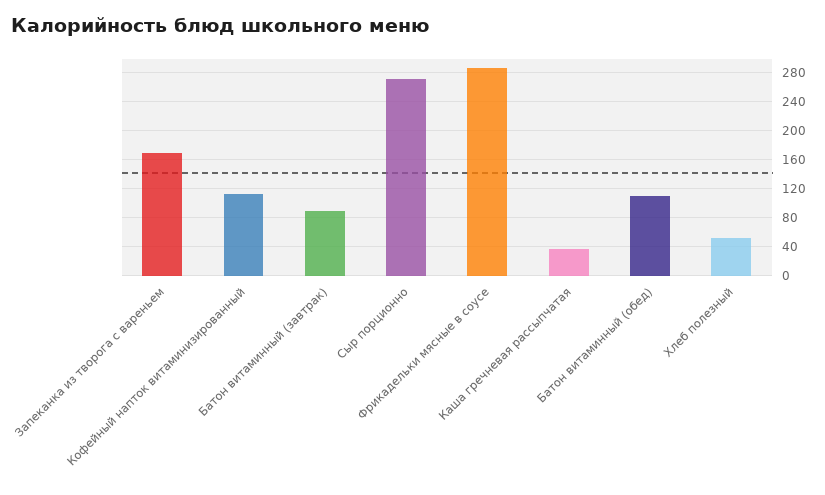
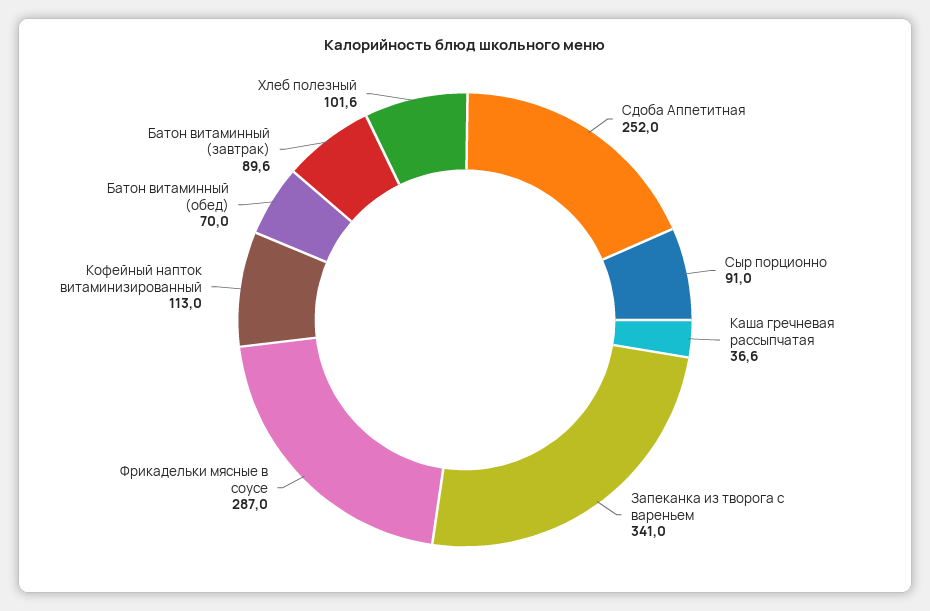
Запеканка из творога с вареньем: 170 -> 341
Сыр порционно: 270 -> 91
Батон витаминный (обед): 110 -> 70
Хлеб полезный: 50 -> 101.6
Сдоба Аппетитная: none -> 252

